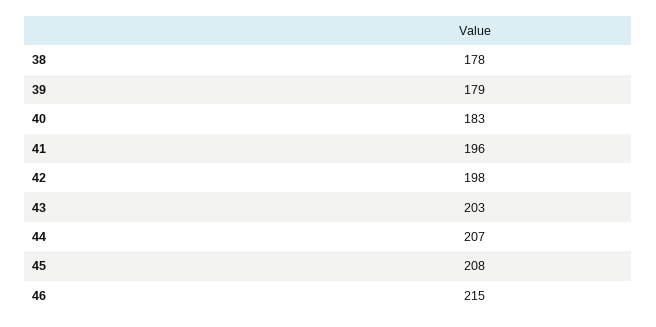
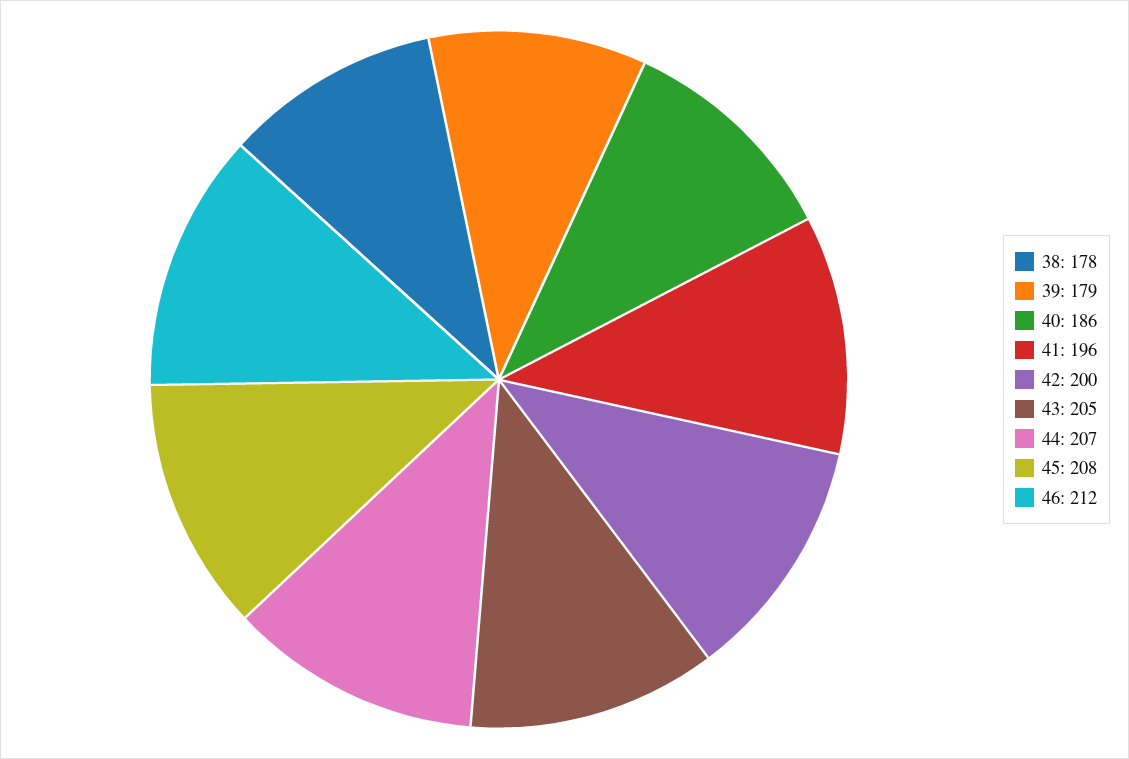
40: 183 -> 186
42: 198 -> 200
43: 203 -> 205
46: 215 -> 212

